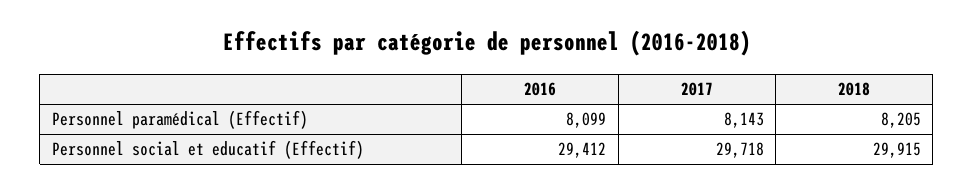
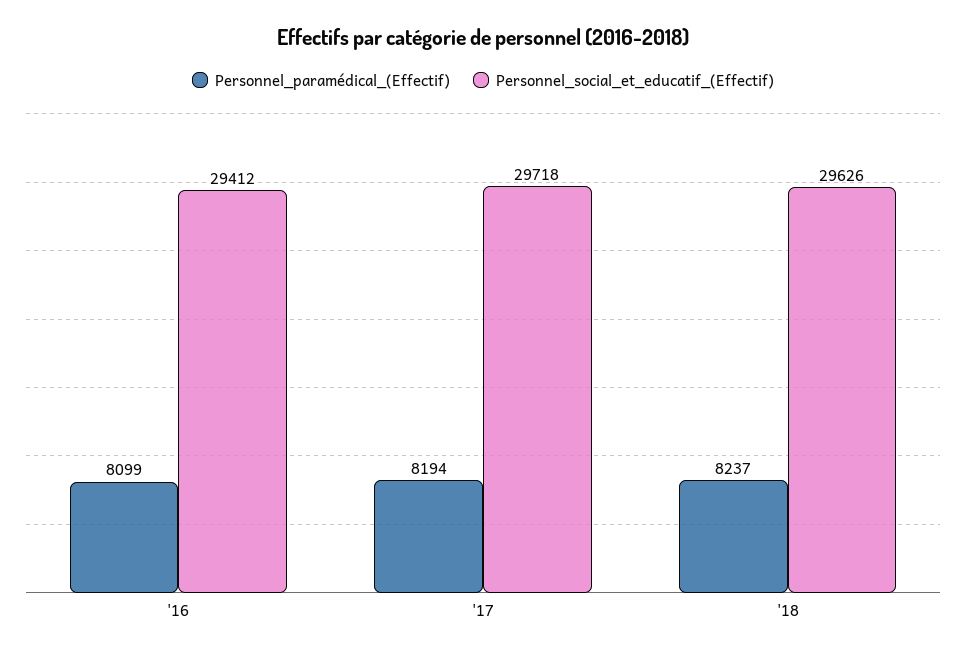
Personnel paramédical (Effectif), 2017: 8143 -> 8194
Personnel paramédical (Effectif), 2018: 8205 -> 8237
Personnel social et educatif (Effectif), 2018: 29915 -> 29626

